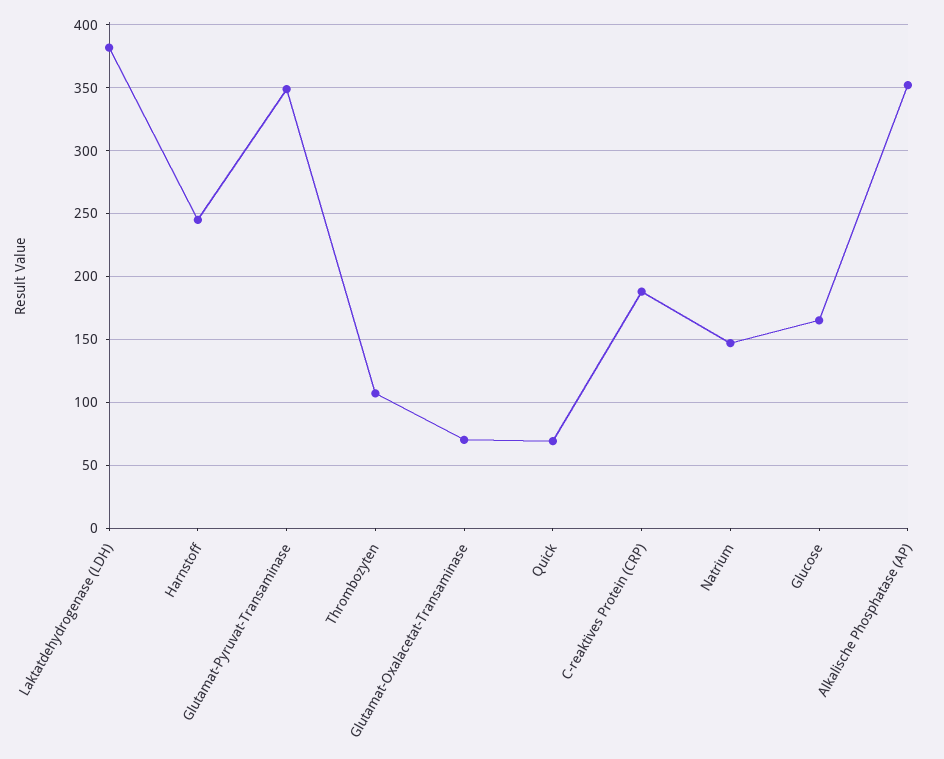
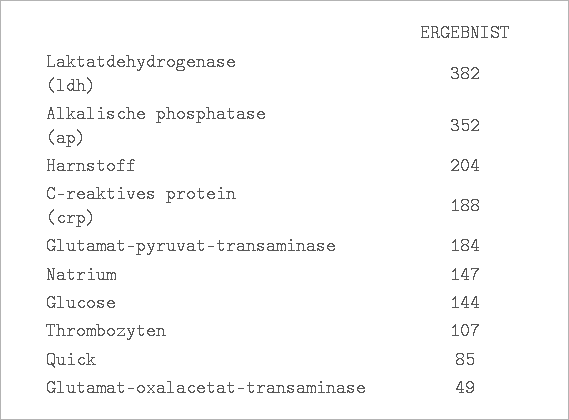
Harnstoff: 245 -> 204
Glutamat-Pyruvat-Transaminase: 350 -> 184
Glutamat-Oxalacetat-Transaminase: 70 -> 49
Quick: 70 -> 85
Glucose: 165 -> 144

